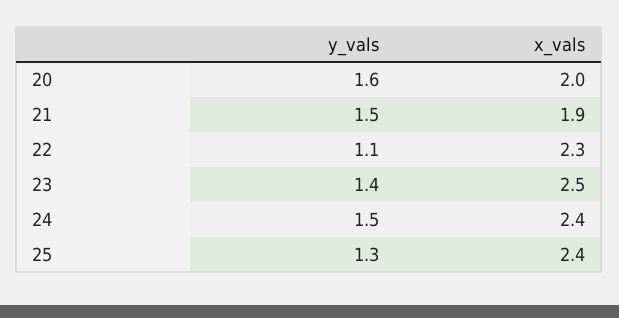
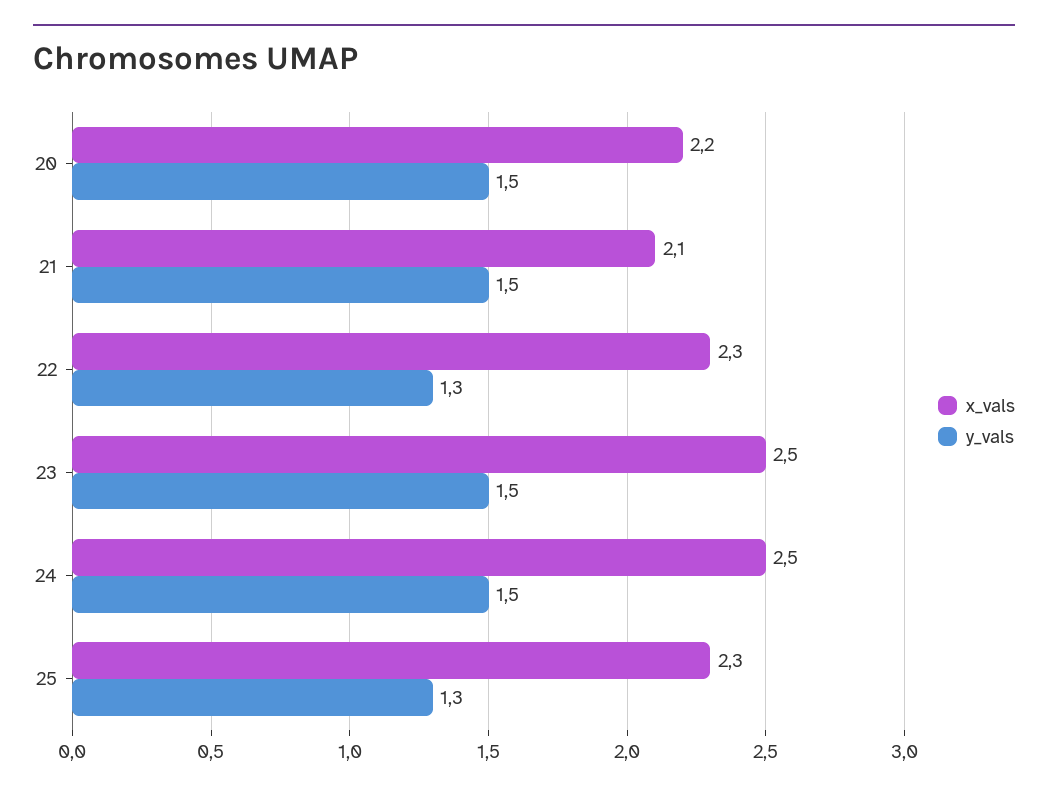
y_vals, 20: 1.6 -> 1.5
x_vals, 20: 2 -> 2.2
x_vals, 21: 1.9 -> 2.1
y_vals, 22: 1.1 -> 1.3
y_vals, 23: 1.4 -> 1.5
x_vals, 24: 2.4 -> 2.5
x_vals, 25: 2.4 -> 2.3

